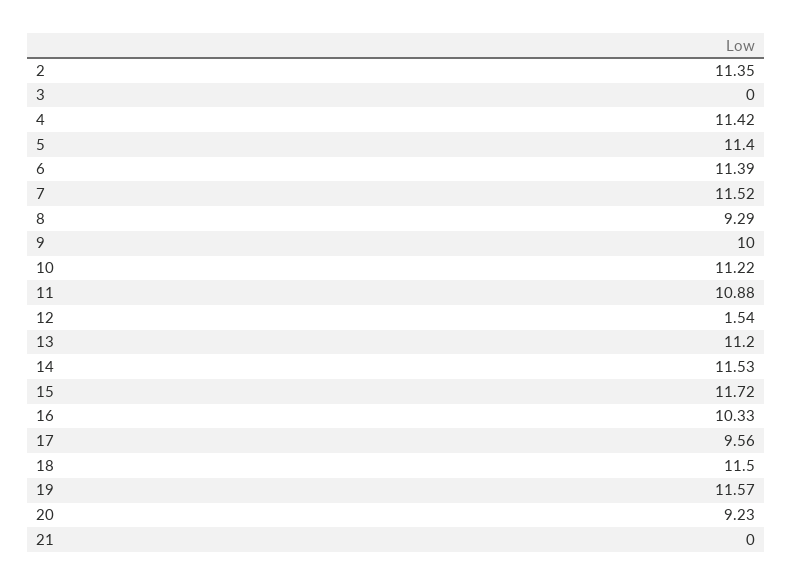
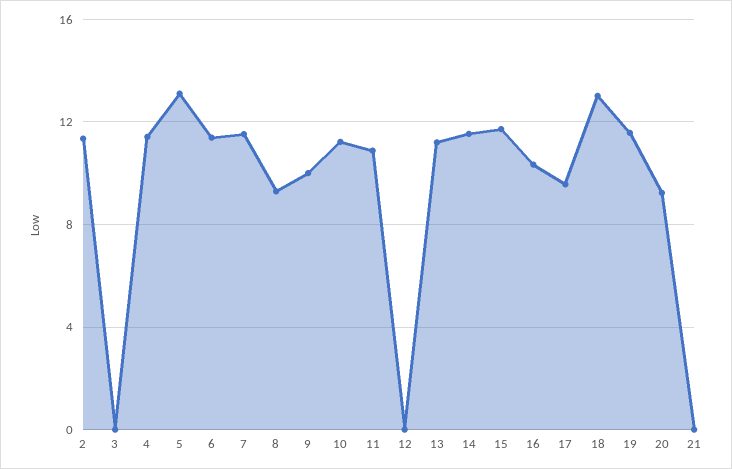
5: 11.4 -> 13
12: 1.54 -> 0
18: 11.5 -> 13

